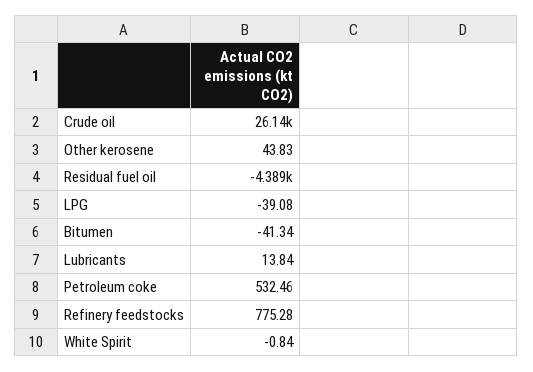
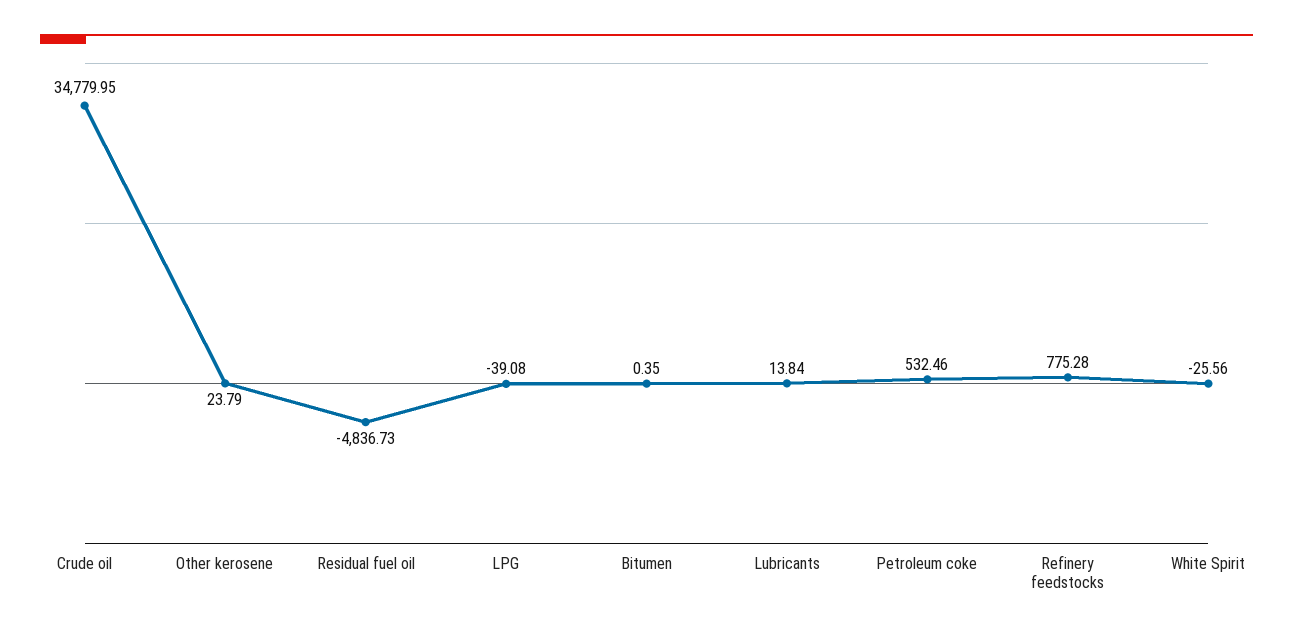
Crude oil: 26140 -> 34779.95
Other kerosene: 43.83 -> 23.79
Residual fuel oil: -4389 -> -4836.73
Bitumen: -41.34 -> 0.35
White Spirit: -0.84 -> -25.56

